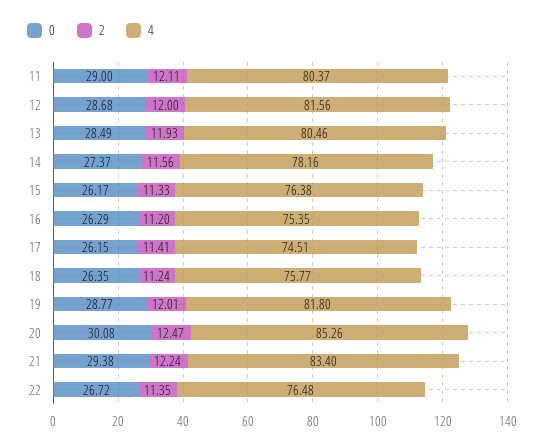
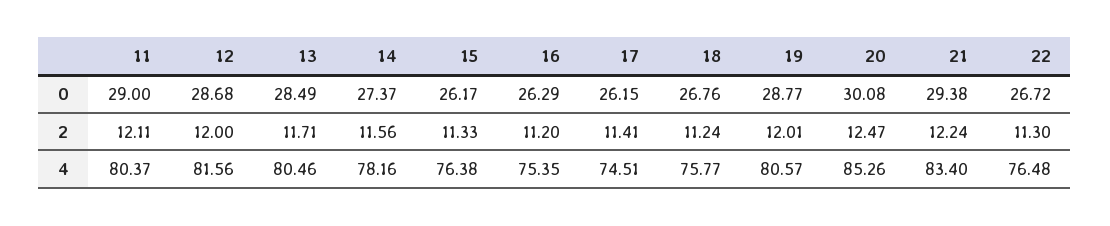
2, 13: 11.93 -> 11.71
0, 18: 26.35 -> 26.76
4, 19: 81.8 -> 80.57
2, 22: 11.35 -> 11.3

